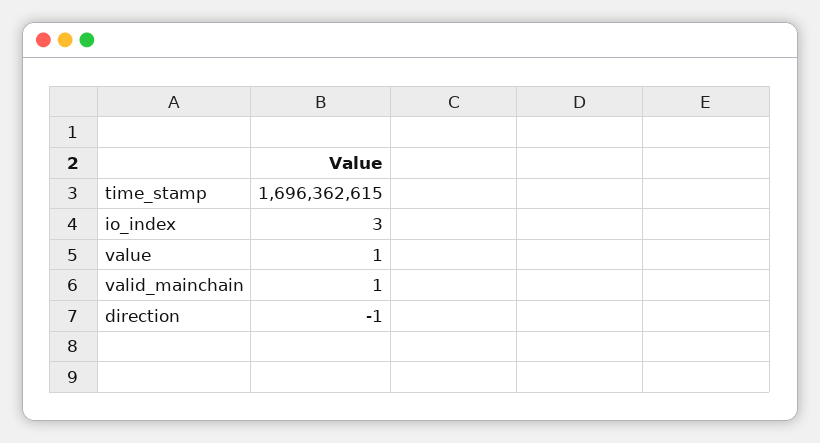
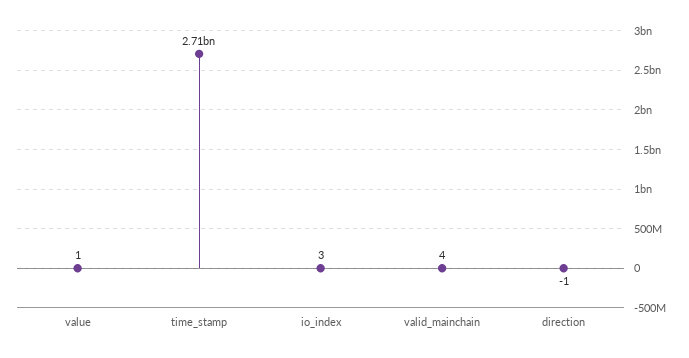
time_stamp: 1696362615 -> 2710000000
valid_mainchain: 1 -> 4

